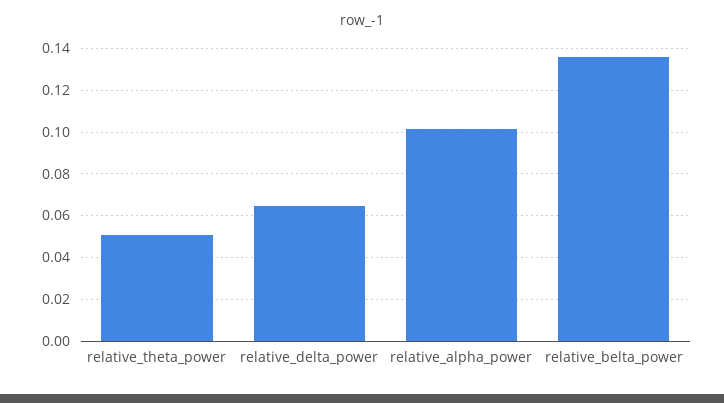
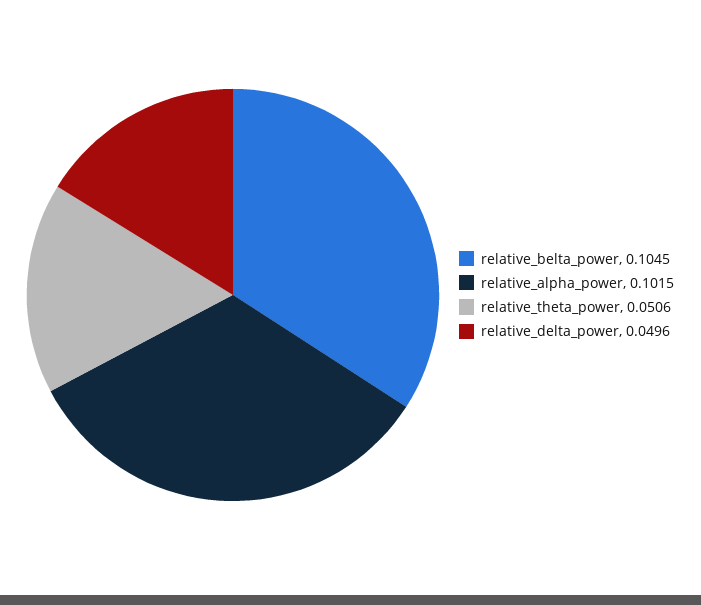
relative_delta_power: 0.065 -> 0.0496
relative_belta_power: 0.135 -> 0.1045

